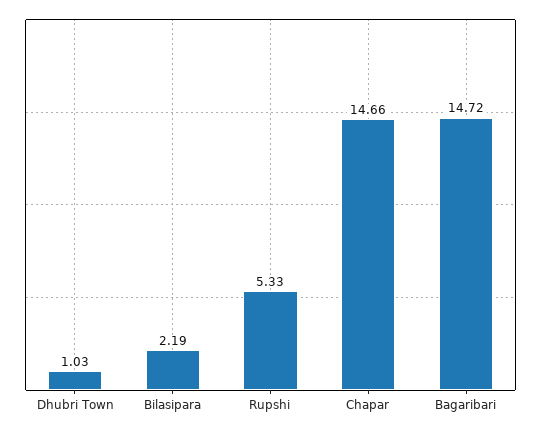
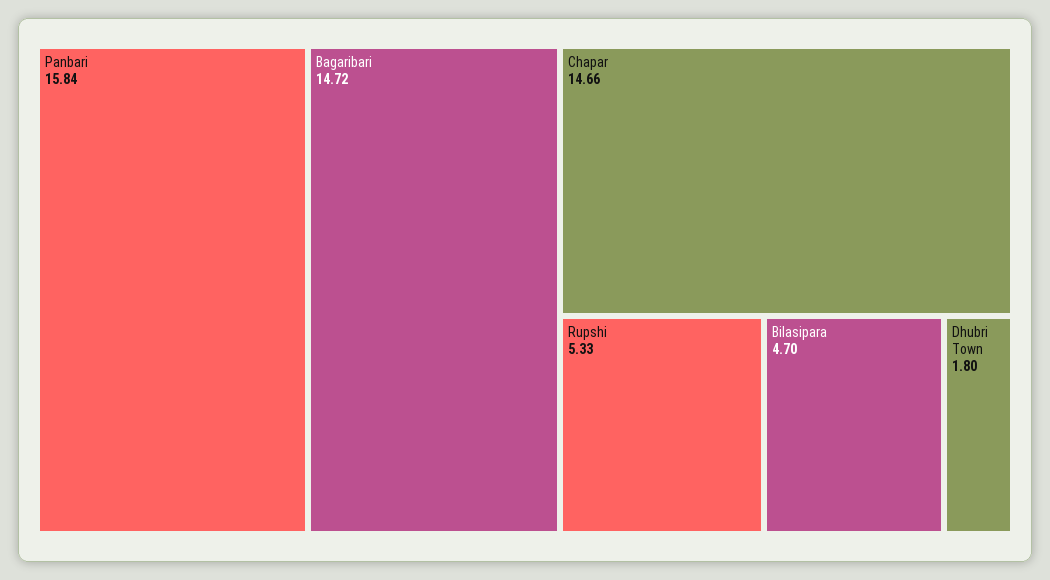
Dhubri Town: 1.03 -> 1.8
Bilasipara: 2.19 -> 4.7
Panbari: none -> 15.84

